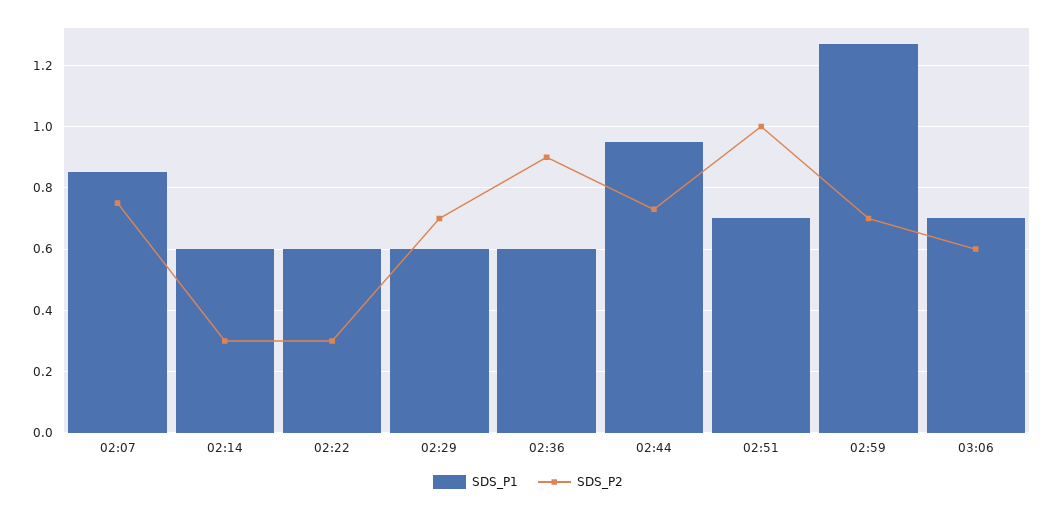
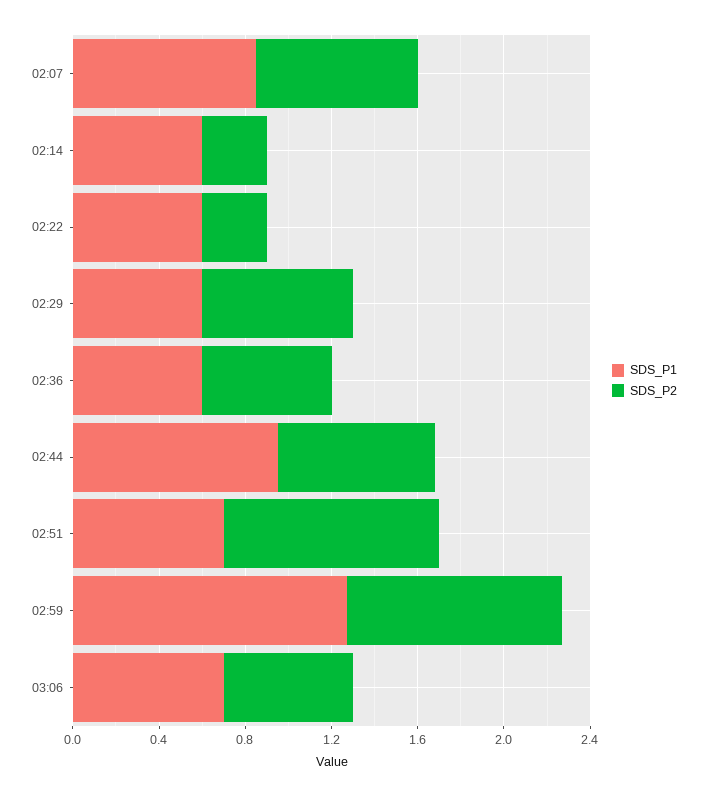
SDS_P2, 02:36: 0.9 -> 0.6
SDS_P2, 02:59: 0.7 -> 1

